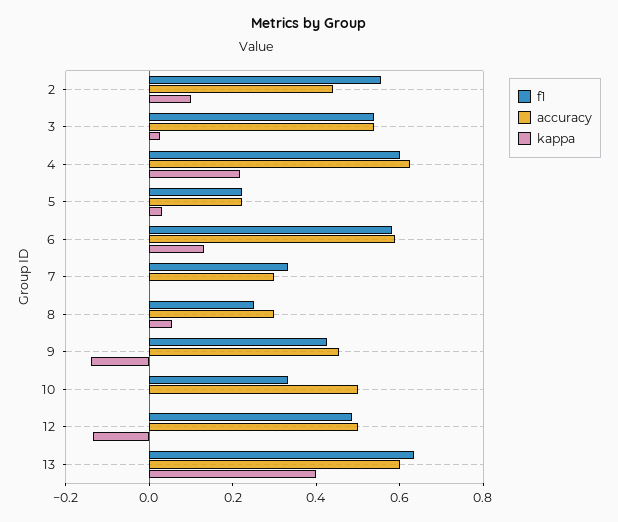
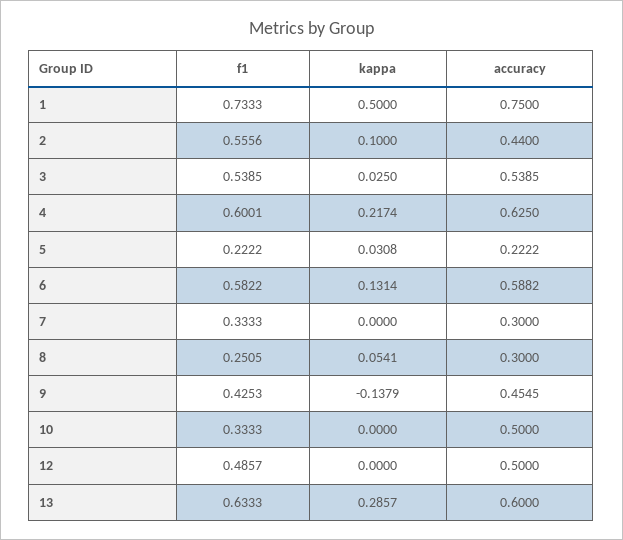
kappa, 12: -0.15 -> 0
kappa, 13: 0.4 -> 0.2857
f1, 1: none -> 0.7333
kappa, 1: none -> 0.5
accuracy, 1: none -> 0.75

